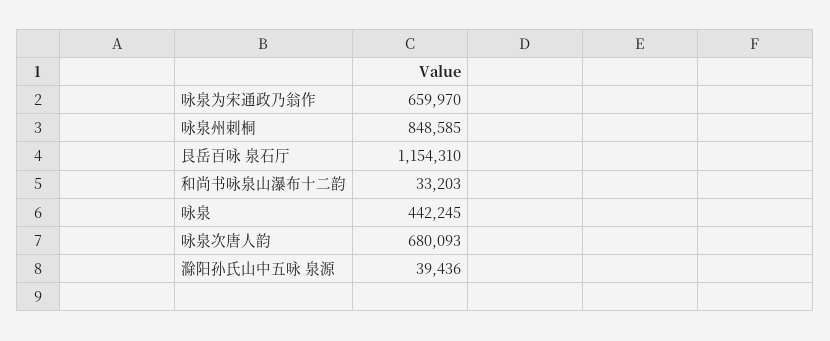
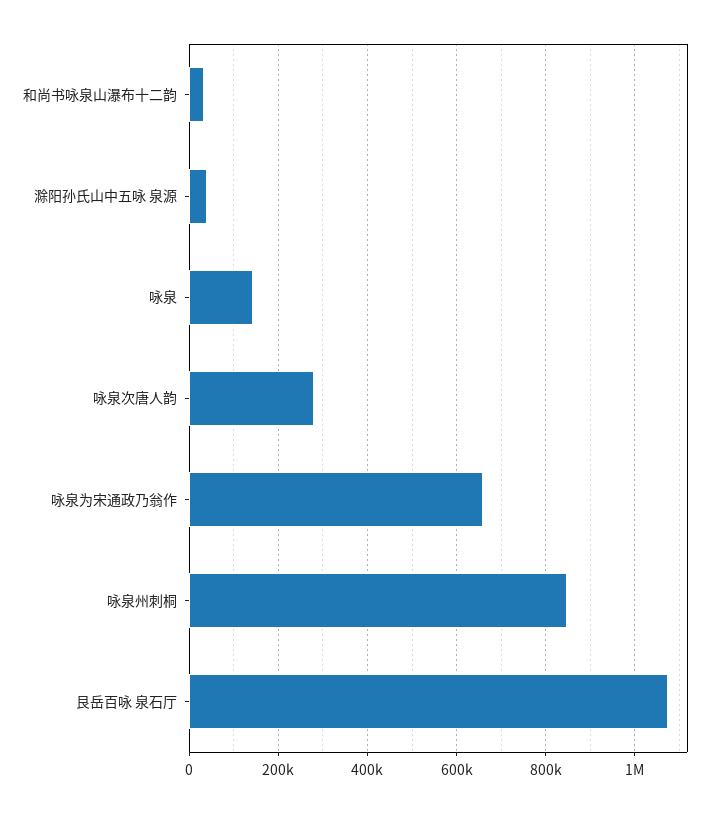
艮岳百咏 泉石厅: 1154310 -> 1080000
咏泉: 442245 -> 140000
咏泉次唐人韵: 680093 -> 280000

